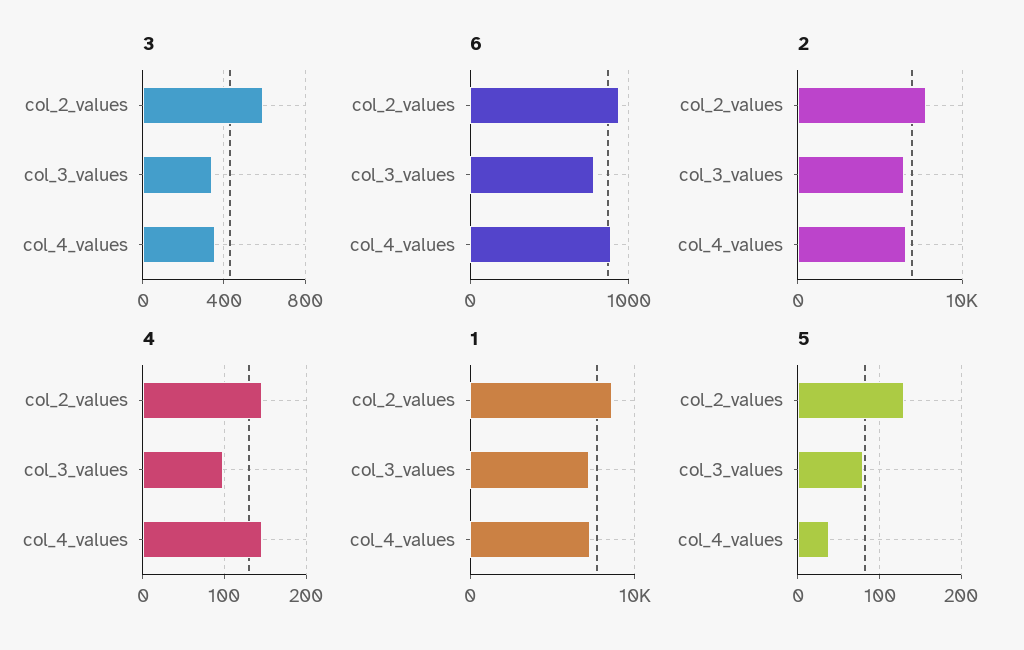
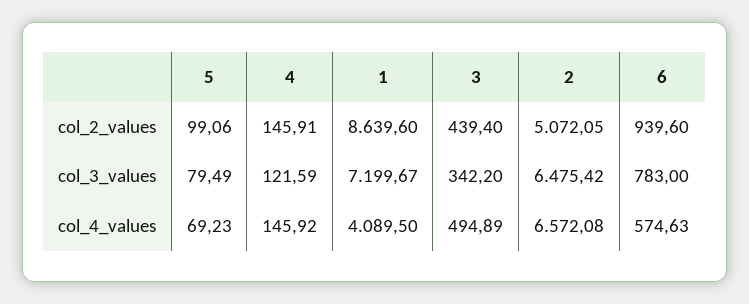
3, col_2_values: 600 -> 439.4
3, col_4_values: 350 -> 494.89
6, col_4_values: 900 -> 574.63
2, col_2_values: 8000 -> 5072.05
4, col_3_values: 100 -> 121.59
1, col_4_values: 7000 -> 4089.5
5, col_2_values: 130 -> 99.06
5, col_4_values: 40 -> 69.23

